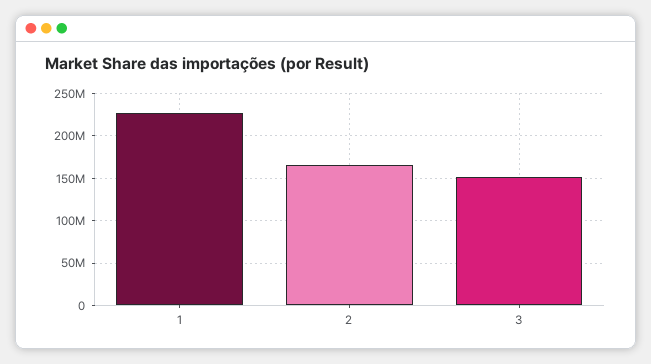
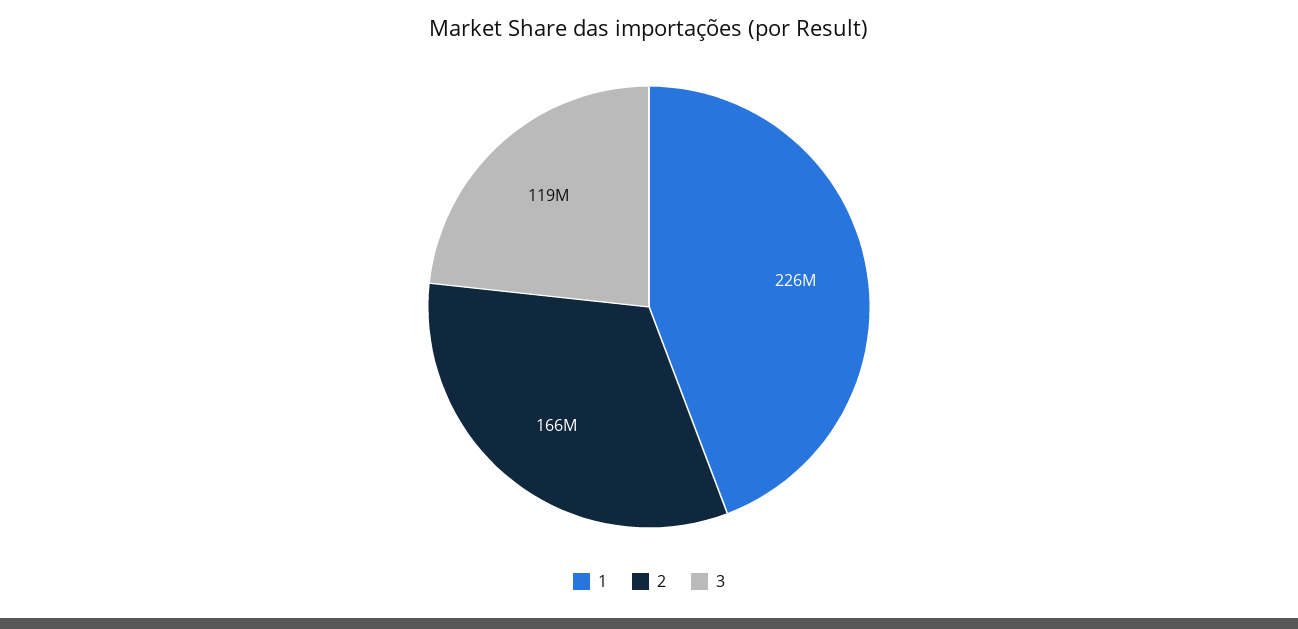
3: 150000000 -> 119000000

